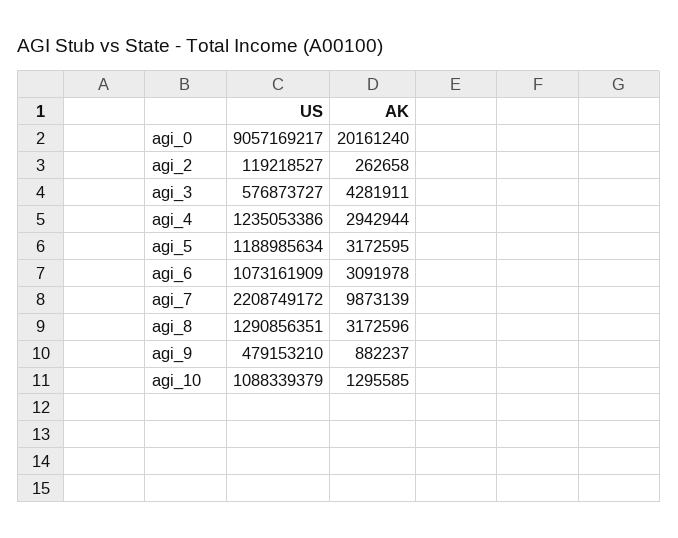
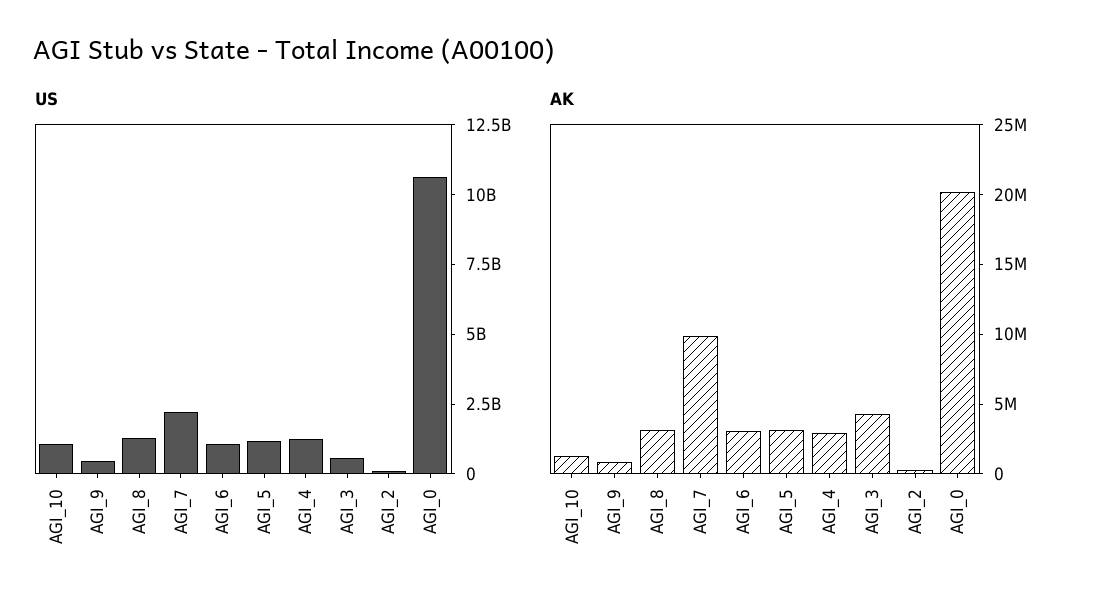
US, agi_0: 9057169217 -> 10500000000

